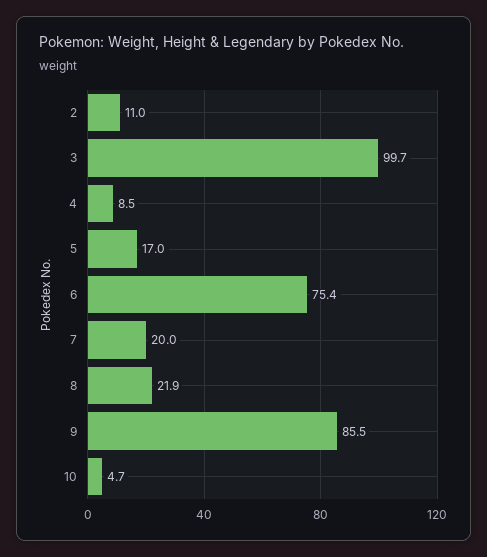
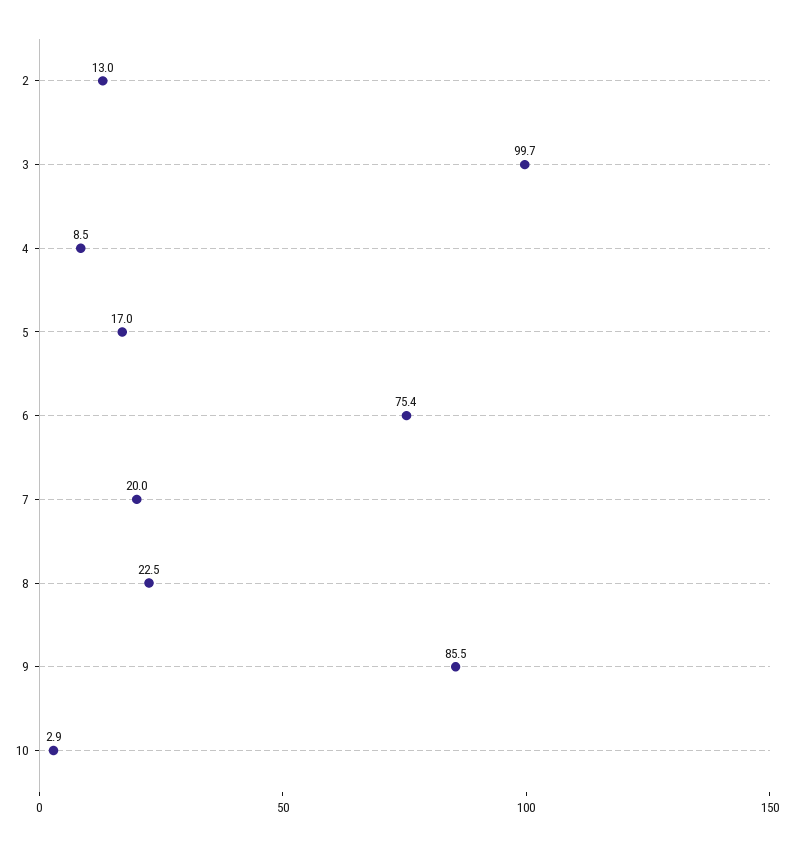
2: 11 -> 13
8: 21.9 -> 22.5
10: 4.7 -> 2.9

